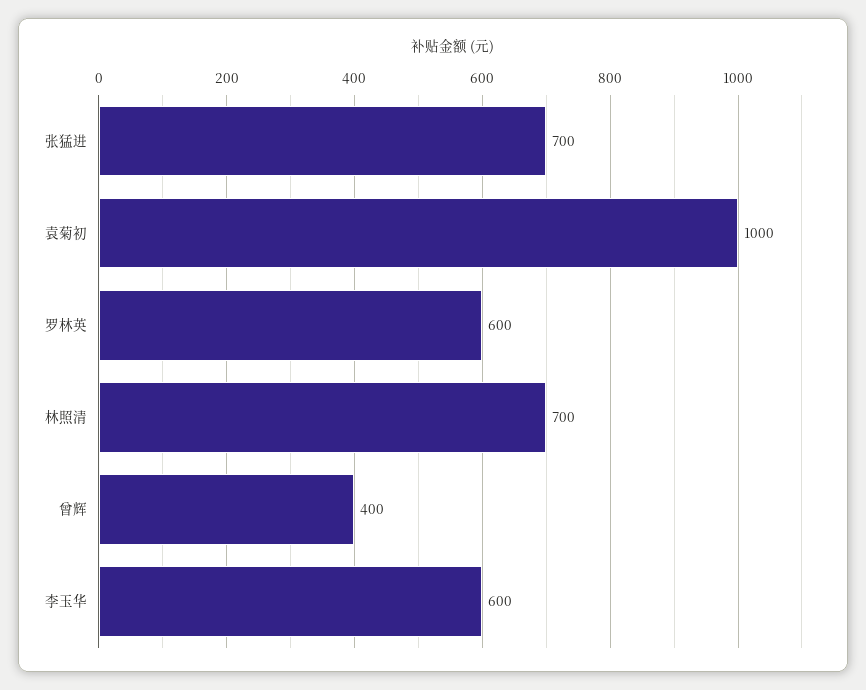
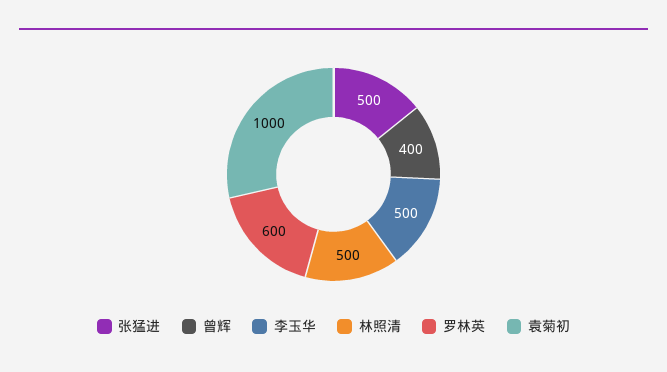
张猛进: 700 -> 500
林照清: 700 -> 500
李玉华: 600 -> 500

